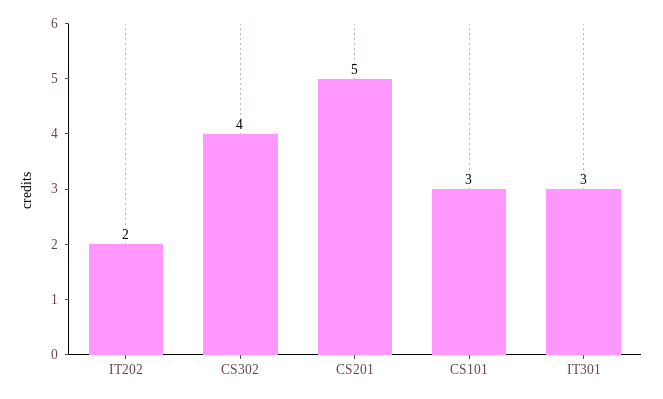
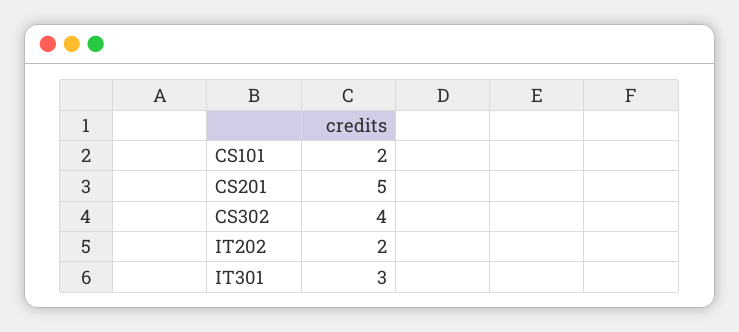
CS101: 3 -> 2

